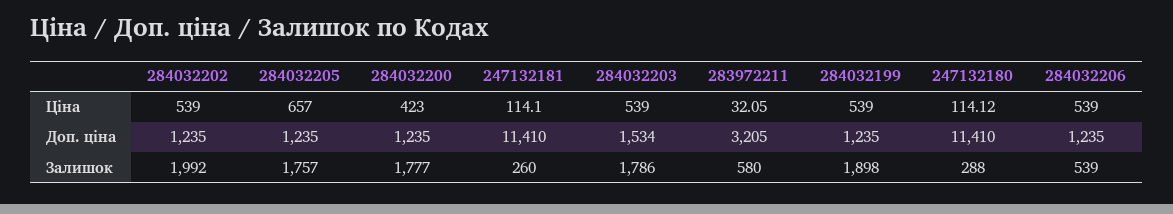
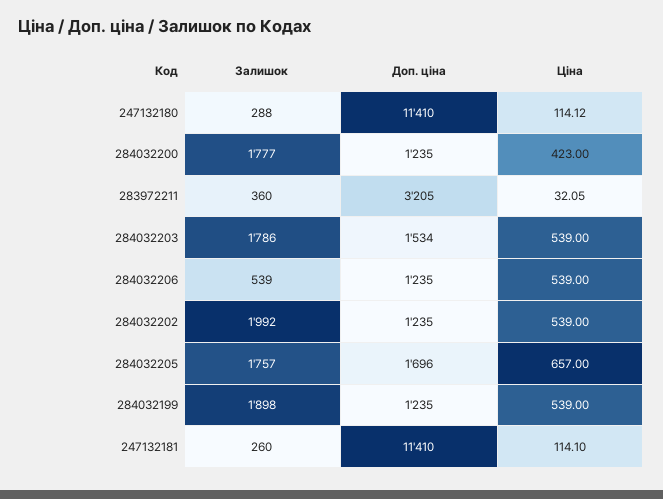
284032205, Доп. ціна: 1235 -> 1696
283972211, Залишок: 580 -> 360

